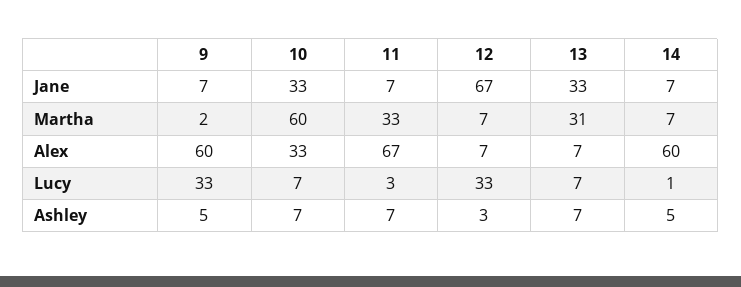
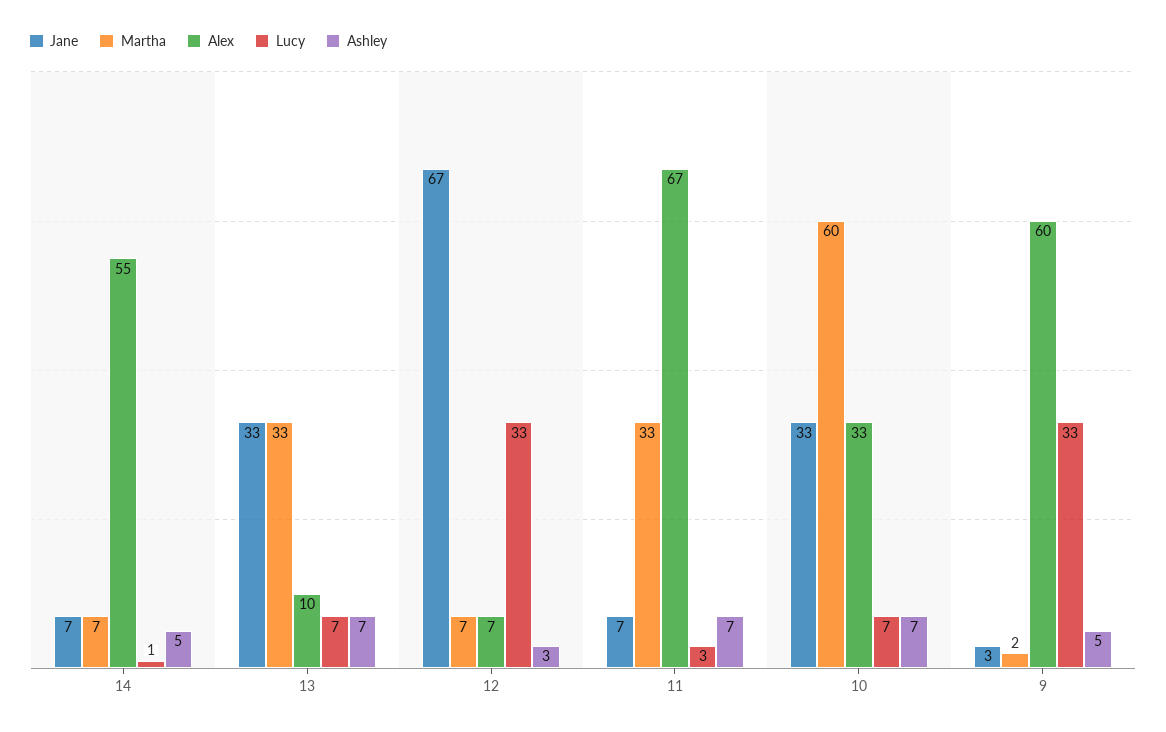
Jane, 9: 7 -> 3
Martha, 13: 31 -> 33
Alex, 13: 7 -> 10
Alex, 14: 60 -> 55

